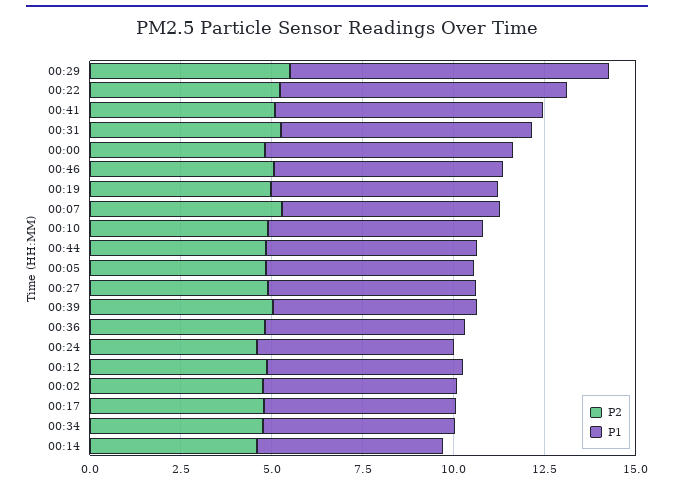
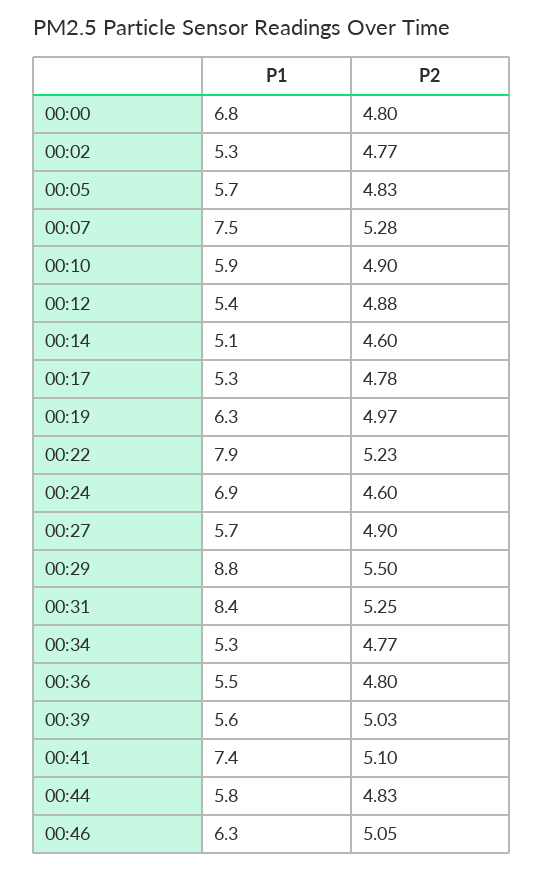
P1, 00:31: 7 -> 8.4
P1, 00:07: 6 -> 7.5
P1, 00:24: 5.5 -> 6.9

